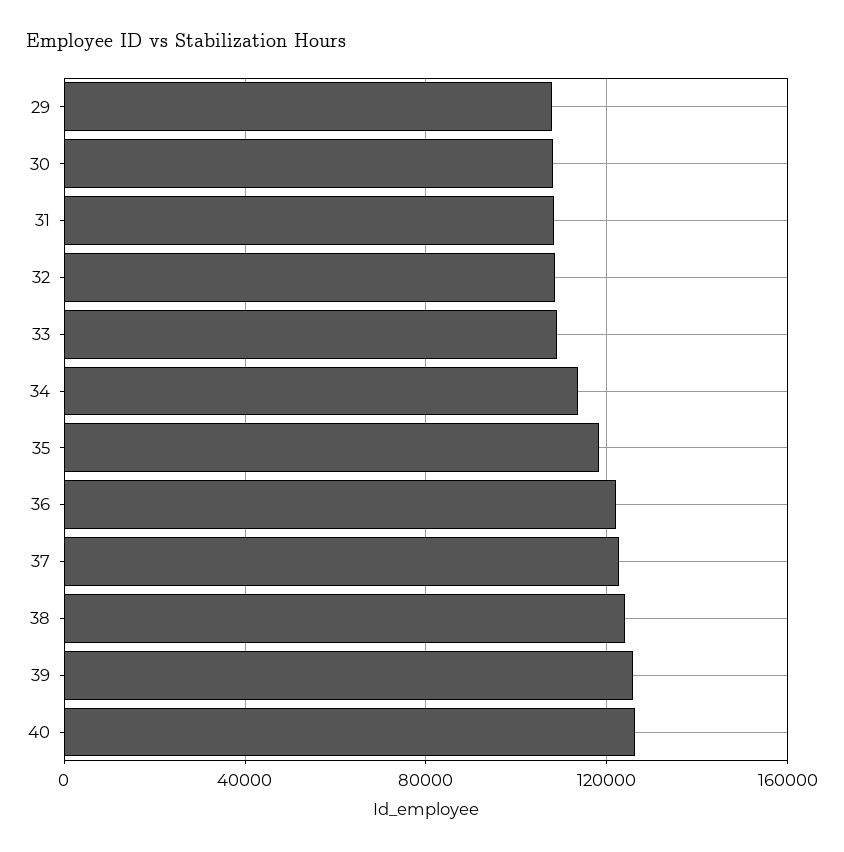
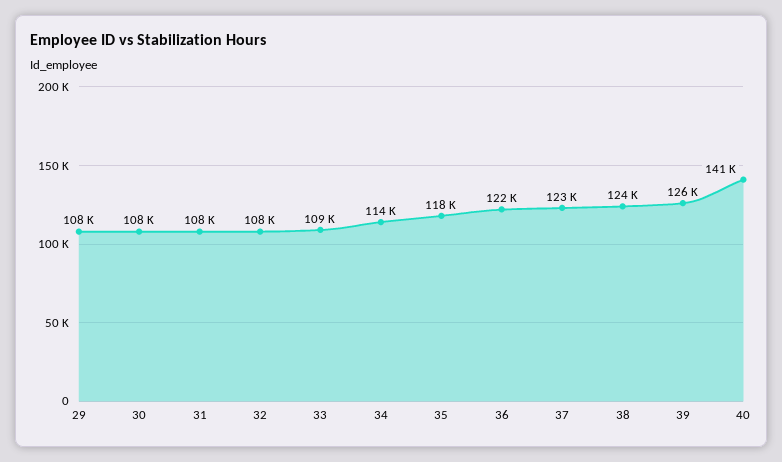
40: 125000 -> 141000

